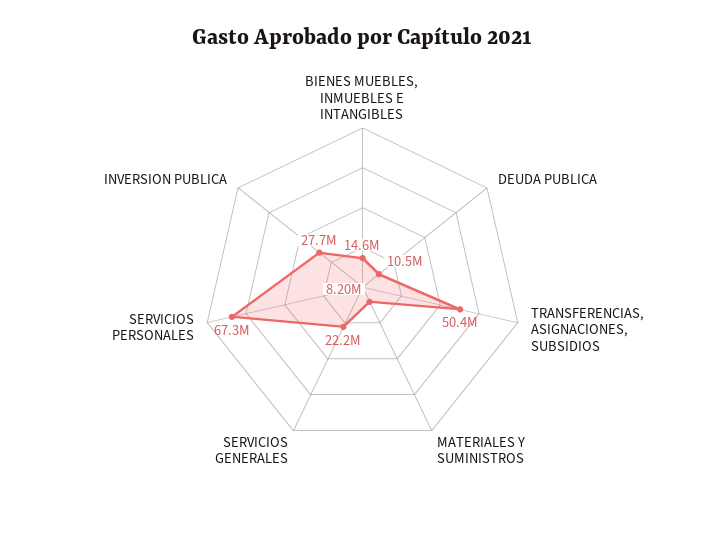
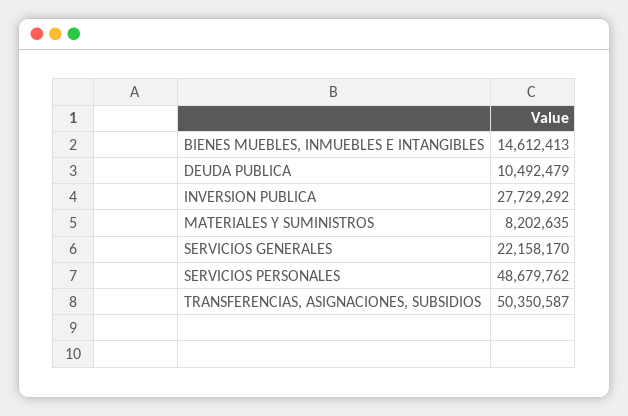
SERVICIOS PERSONALES: 67300000 -> 48679762

